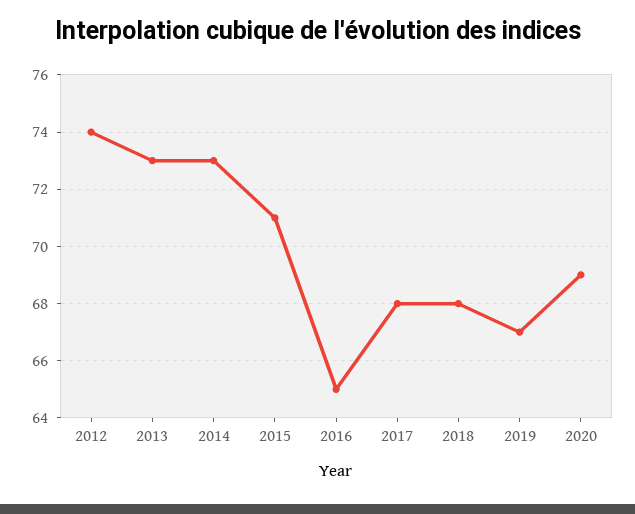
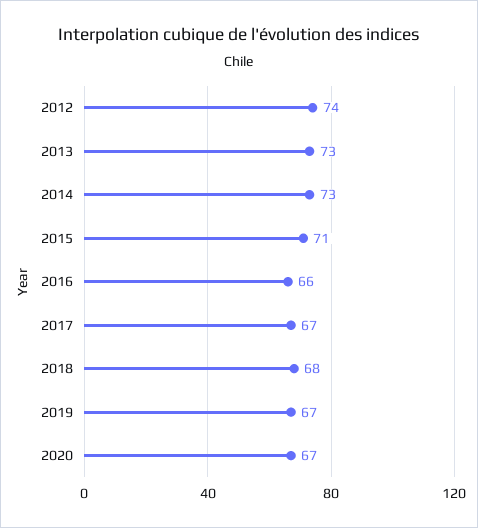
2016: 65 -> 66
2017: 68 -> 67
2020: 69 -> 67

